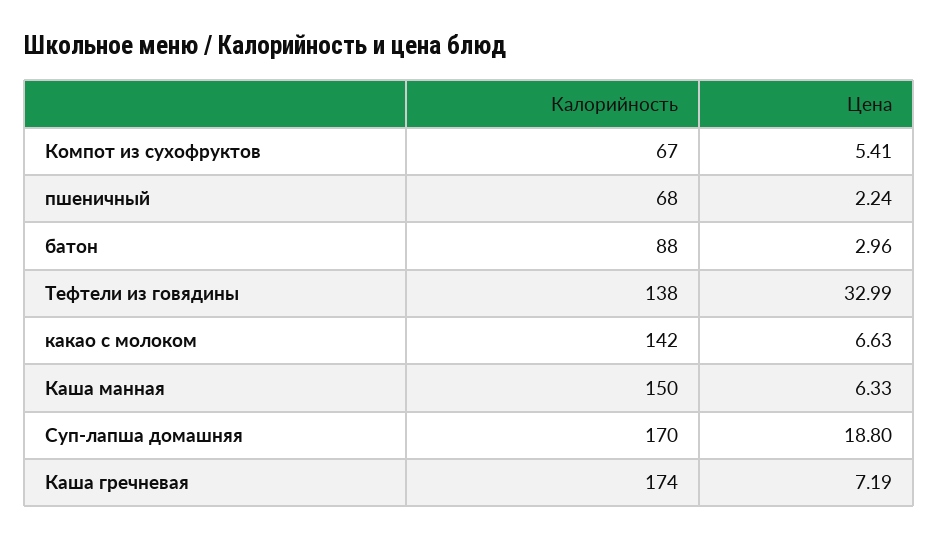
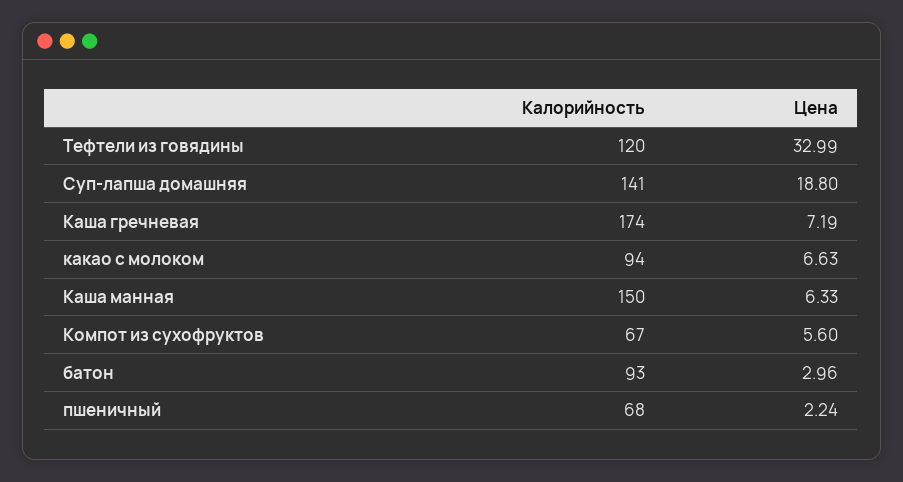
Цена, Компот из сухофруктов: 5.41 -> 5.6
Калорийность, батон: 88 -> 93
Калорийность, Тефтели из говядины: 138 -> 120
Калорийность, какао с молоком: 142 -> 94
Калорийность, Суп-лапша домашняя: 170 -> 141

